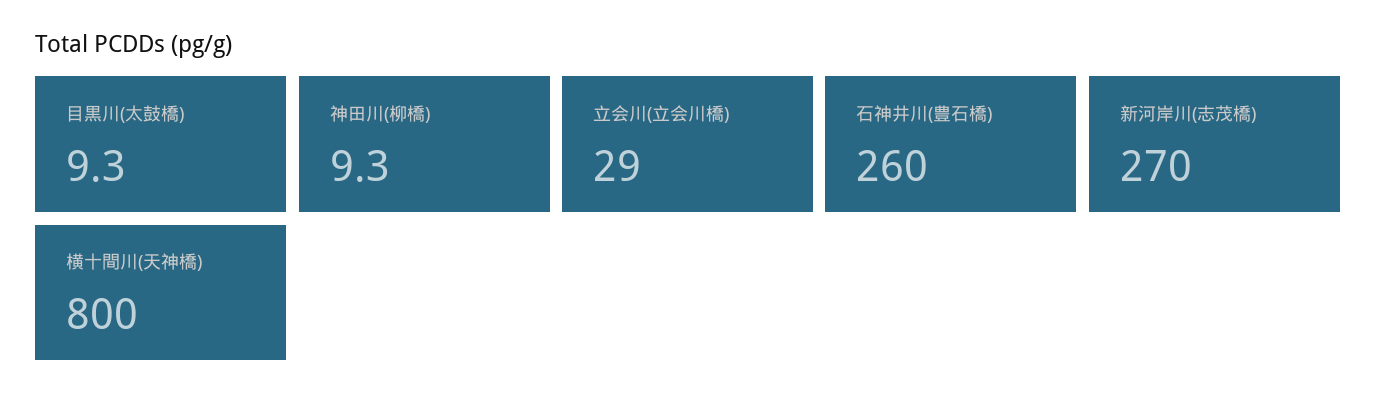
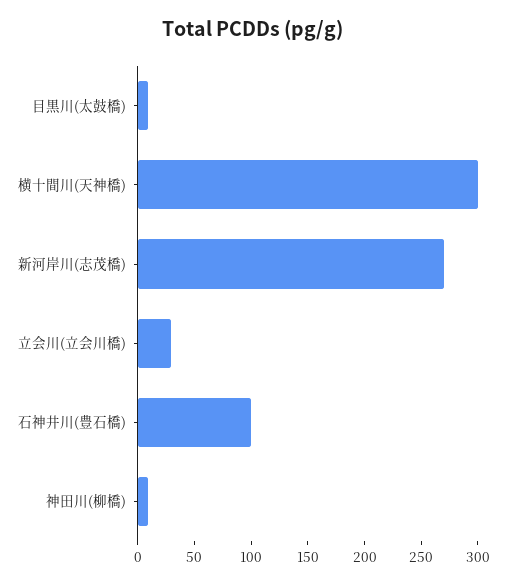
石神井川(豊石橋): 260 -> 100
横十間川(天神橋): 800 -> 300

